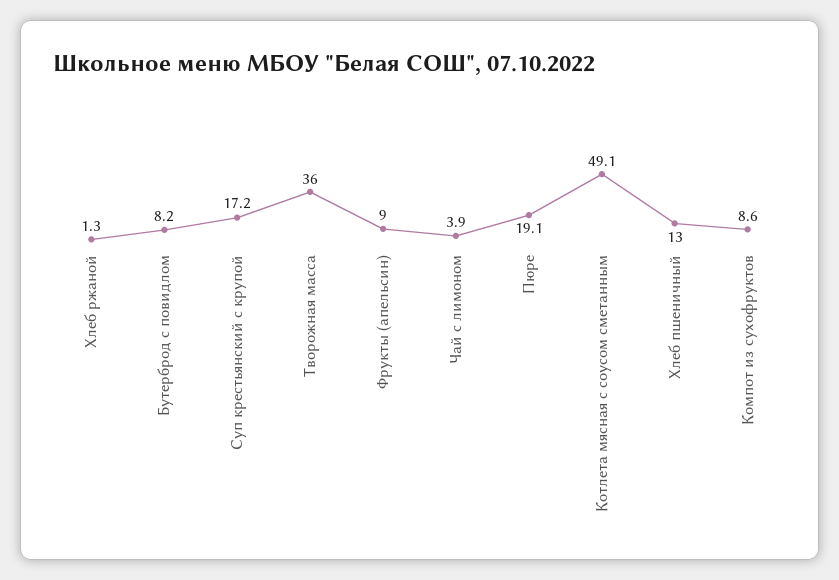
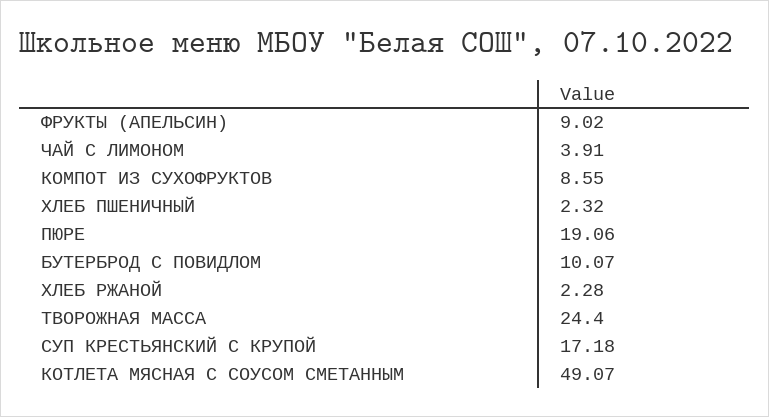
Хлеб ржаной: 1.3 -> 2.28
Бутерброд с повидлом: 8.2 -> 10.07
Творожная масса: 36 -> 24.4
Хлеб пшеничный: 13 -> 2.32

